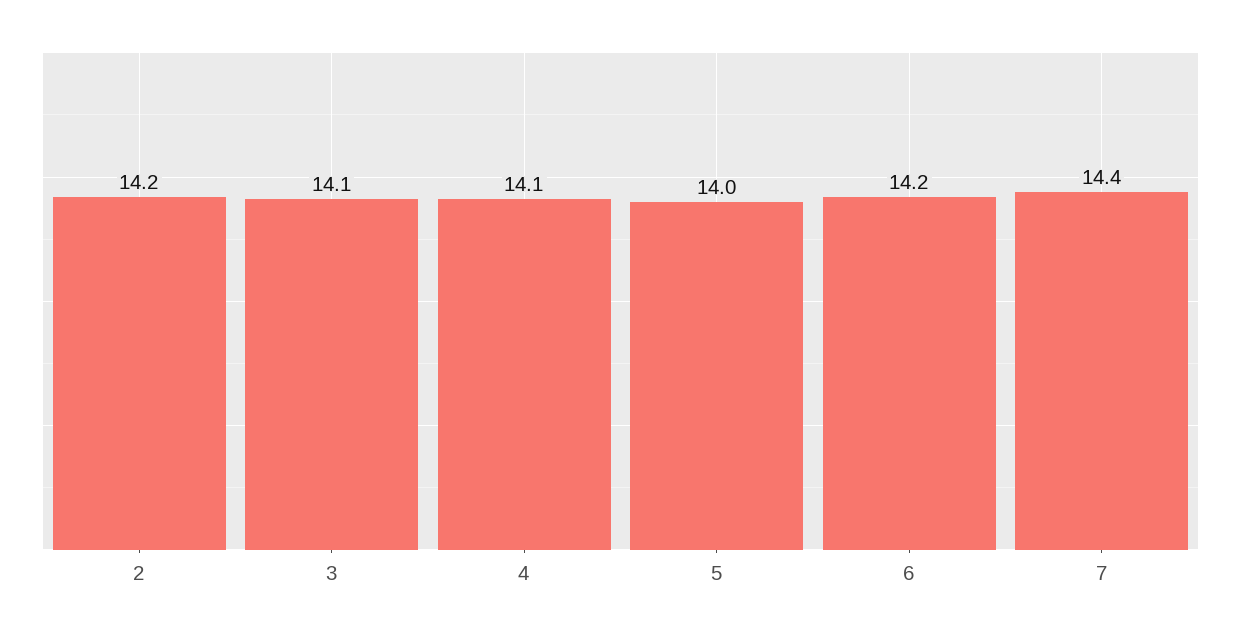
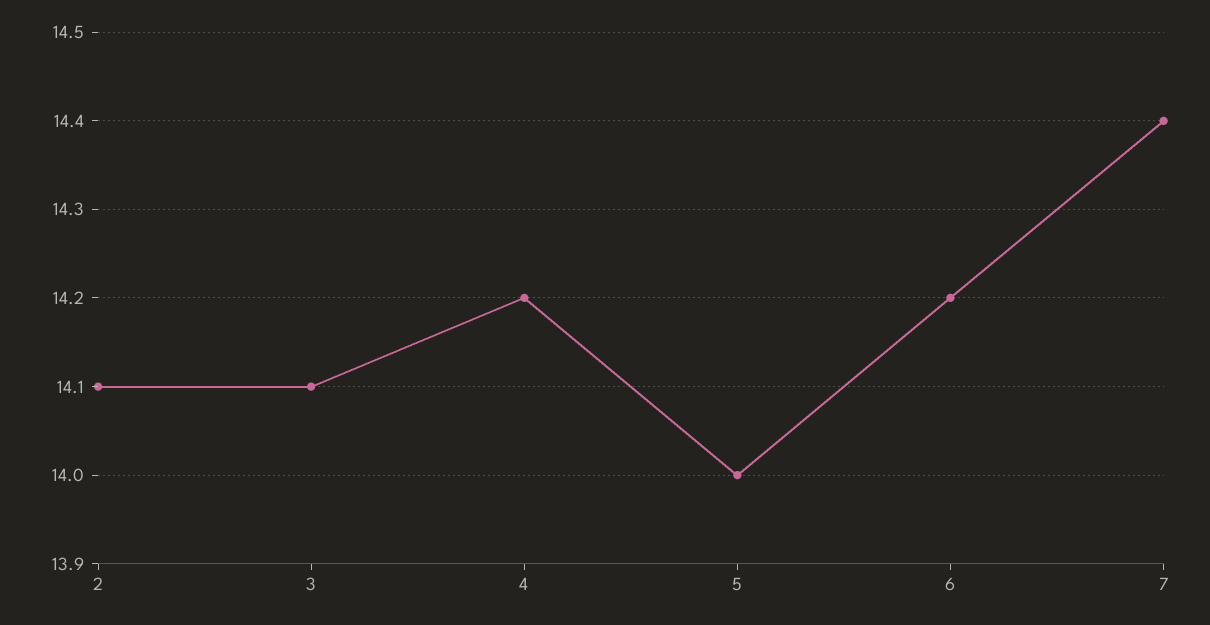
2: 14.2 -> 14.1
4: 14.1 -> 14.2

